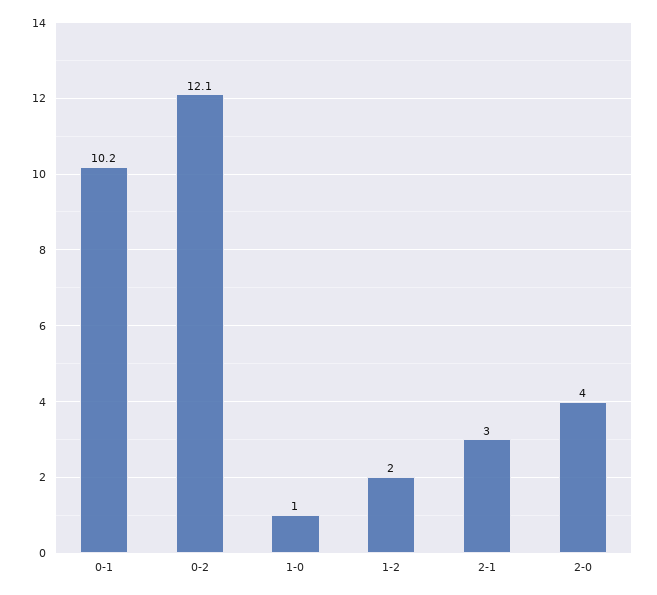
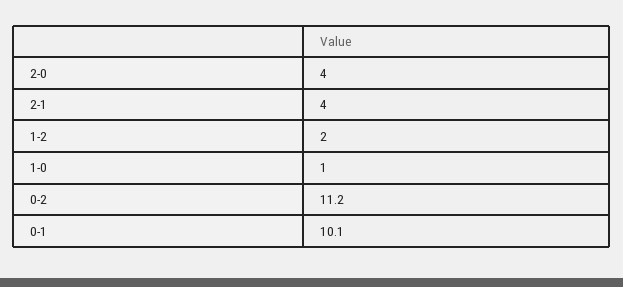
0-1: 10.2 -> 10.1
0-2: 12.1 -> 11.2
2-1: 3 -> 4

